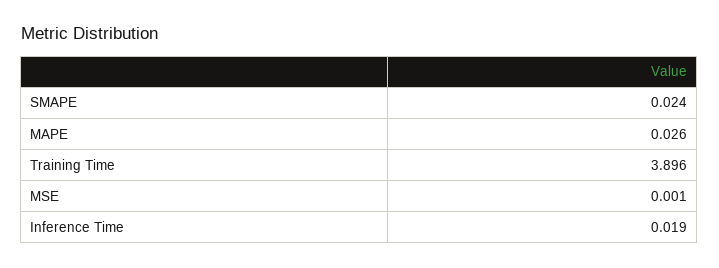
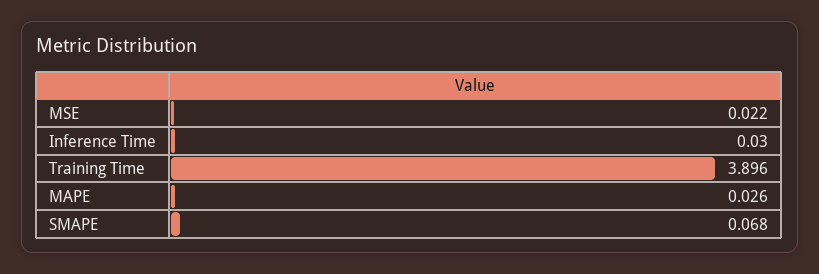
SMAPE: 0.024 -> 0.068
MSE: 0.001 -> 0.022
Inference Time: 0.019 -> 0.03

